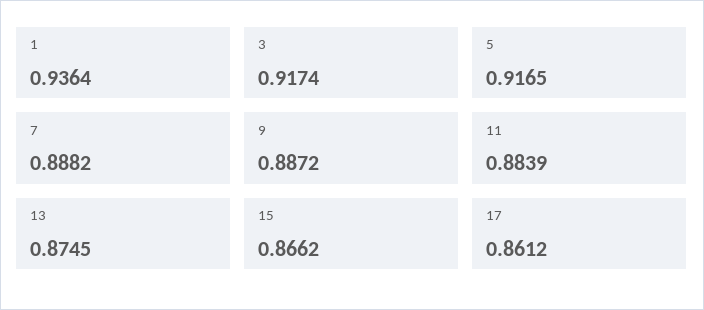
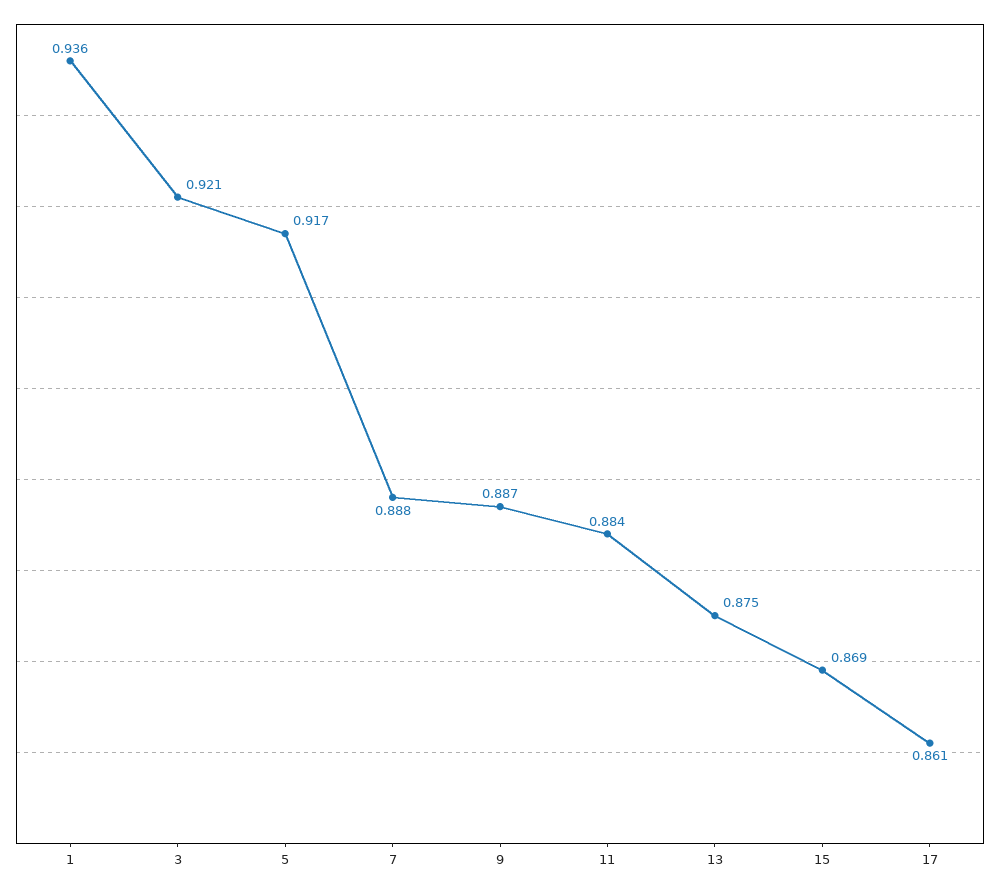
3: 0.9174 -> 0.921
15: 0.8662 -> 0.869

